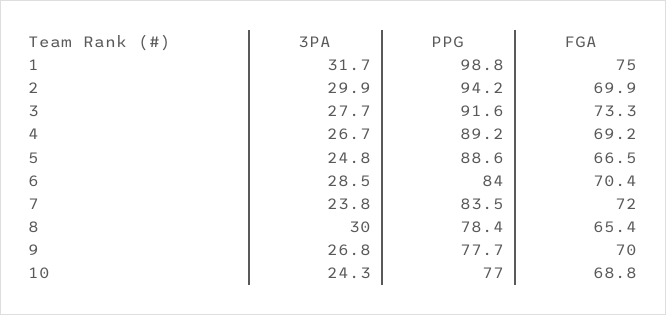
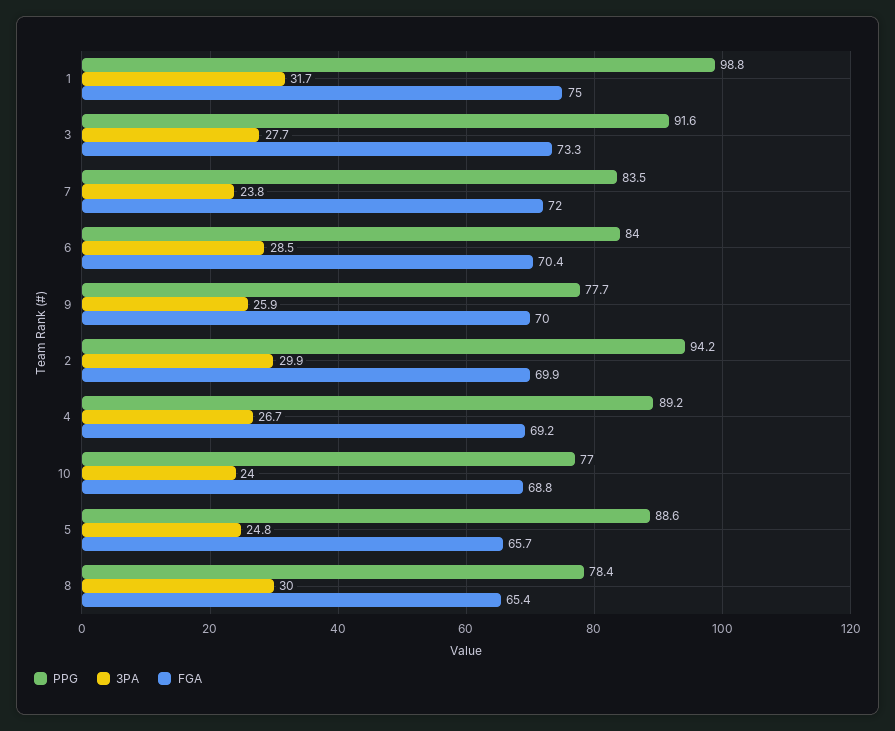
FGA, 5: 66.5 -> 65.7
3PA, 9: 26.8 -> 25.9
3PA, 10: 24.3 -> 24

